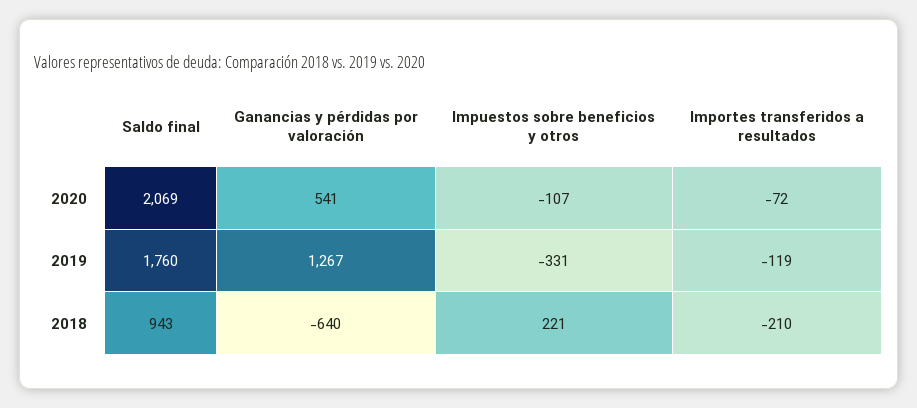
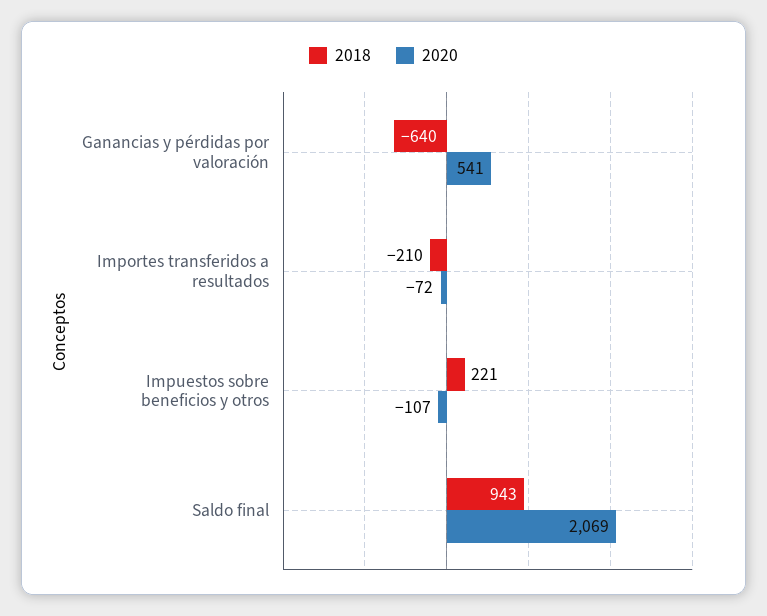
2019, Saldo final: 1760 -> none
2019, Ganancias y pérdidas por valoración: 1267 -> none
2019, Impuestos sobre beneficios y otros: -331 -> none
2019, Importes transferidos a resultados: -119 -> none

